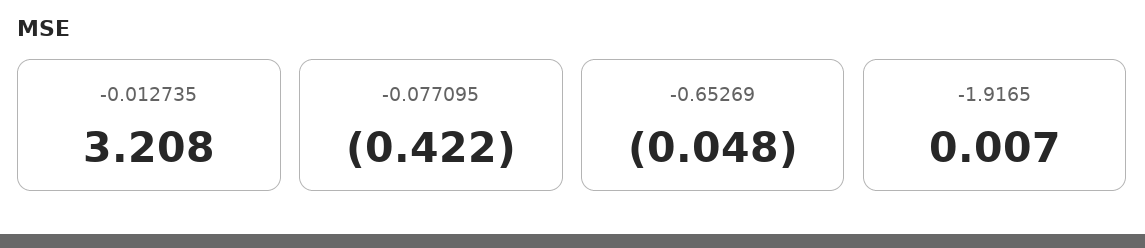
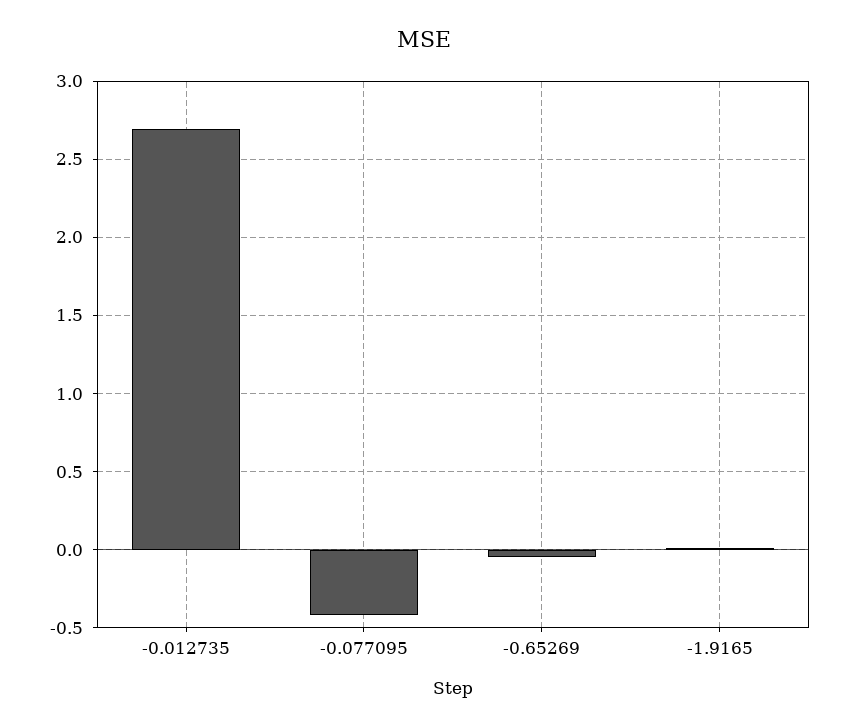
-0.012735: 3.208 -> 2.7

